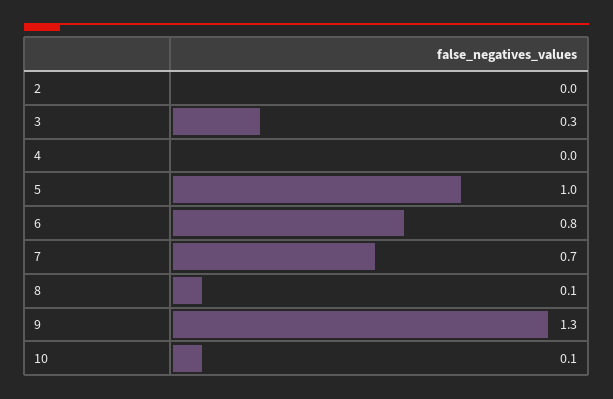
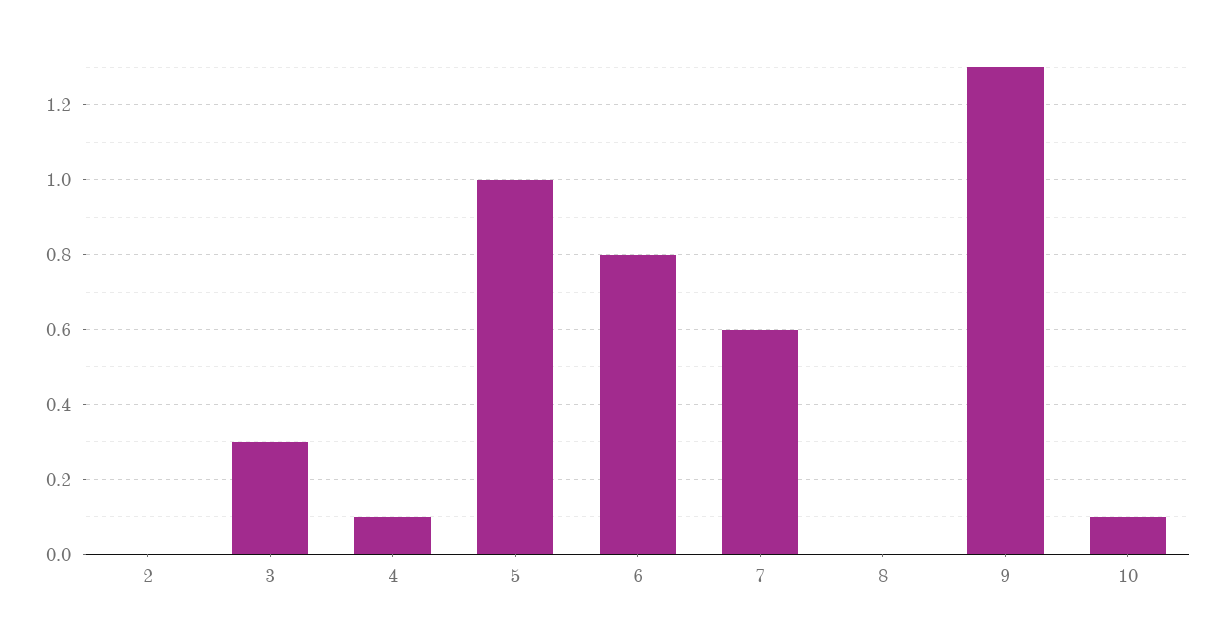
4: 0 -> 0.1
7: 0.7 -> 0.6
8: 0.1 -> 0

